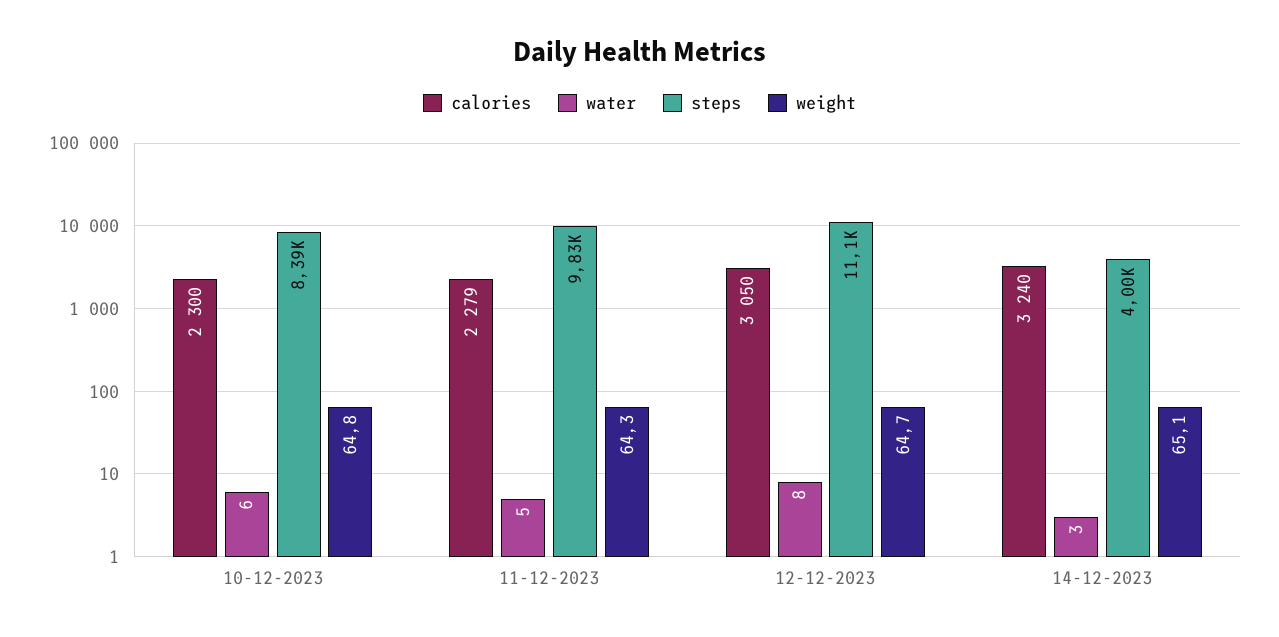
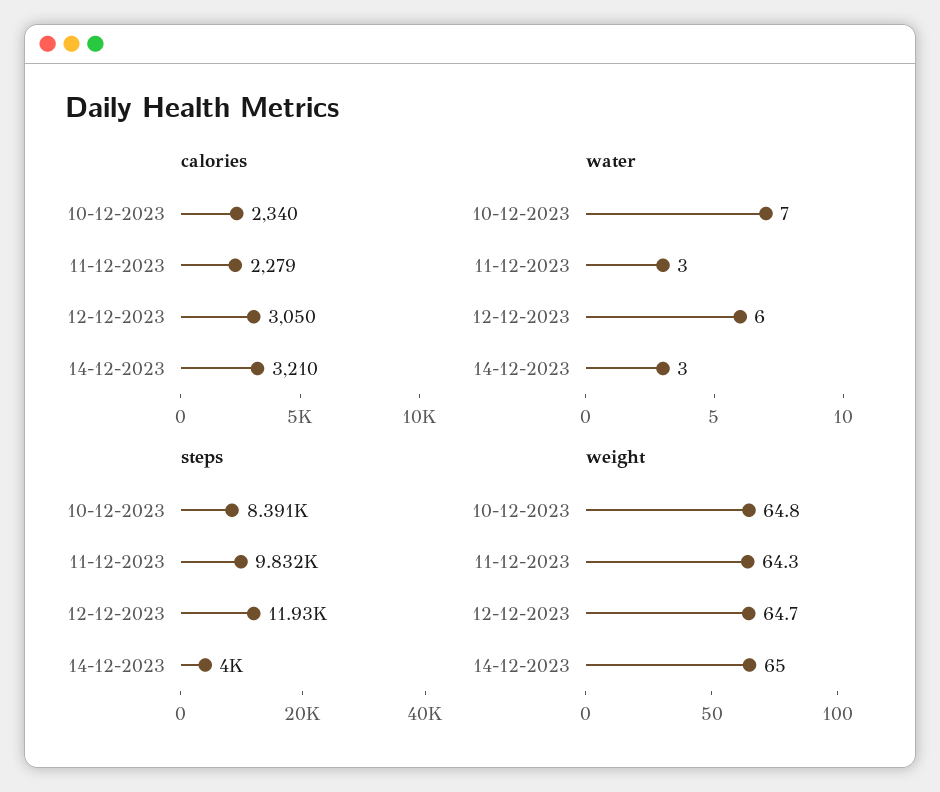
calories, 10-12-2023: 2300 -> 2340
water, 10-12-2023: 6 -> 7
water, 11-12-2023: 5 -> 3
water, 12-12-2023: 8 -> 6
steps, 12-12-2023: 11100 -> 11930
calories, 14-12-2023: 3240 -> 3210
weight, 14-12-2023: 65.1 -> 65

